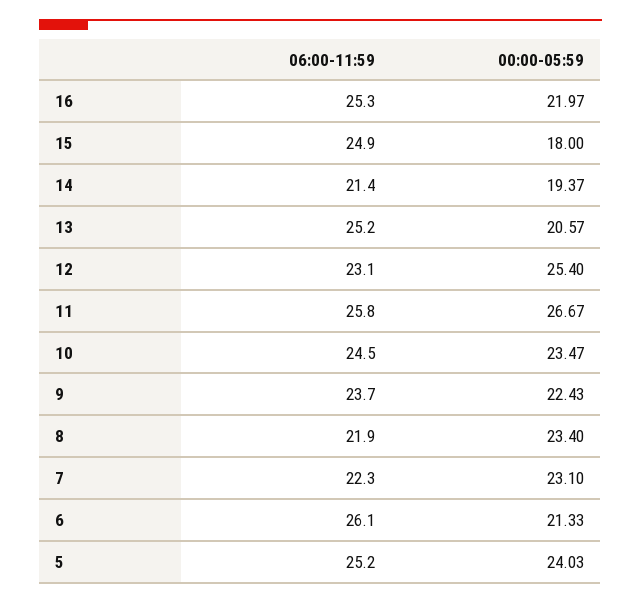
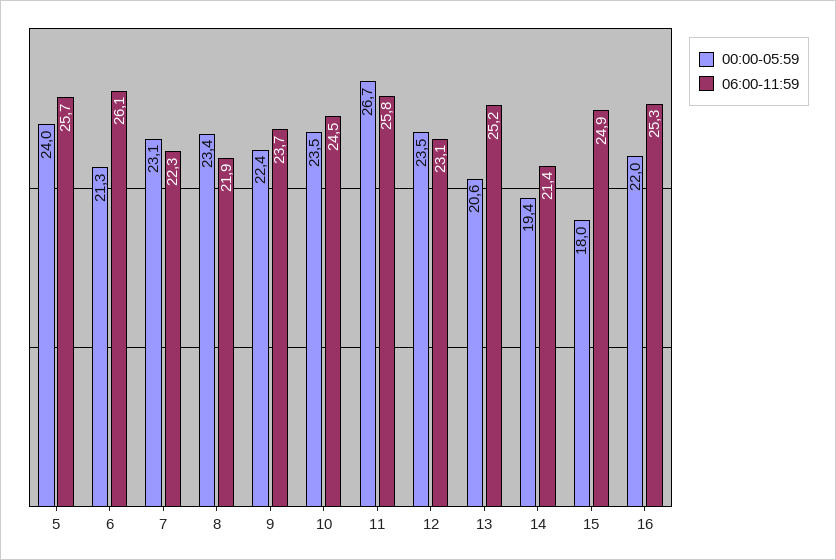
00:00-05:59, 12: 25.4 -> 23.5
06:00-11:59, 5: 25.2 -> 25.7

